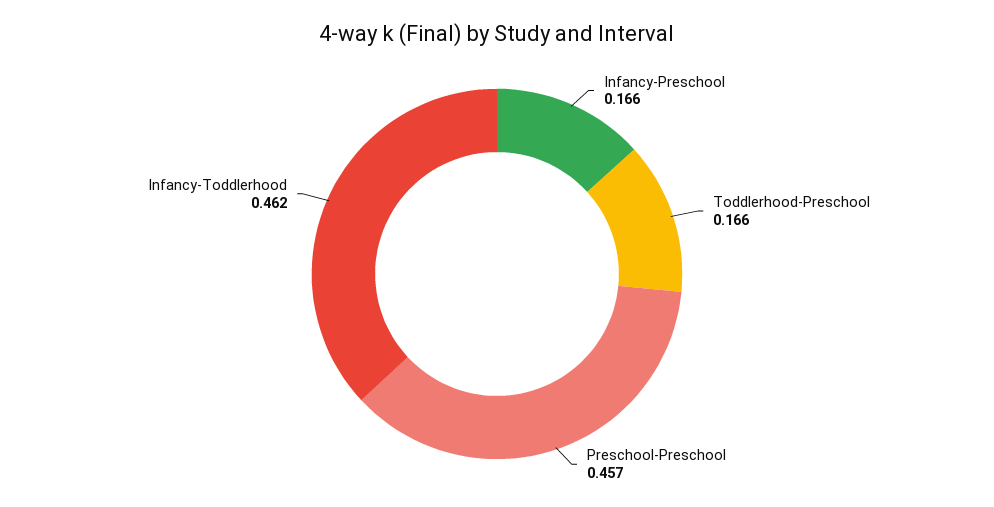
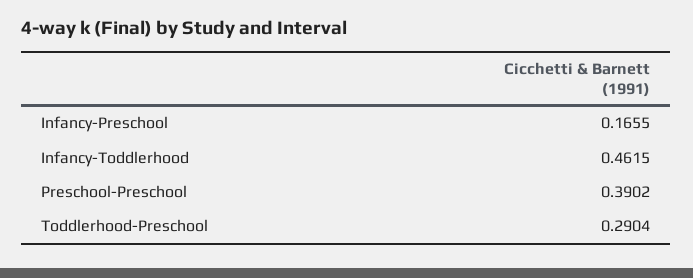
Toddlerhood-Preschool: 0.166 -> 0.2904
Preschool-Preschool: 0.457 -> 0.3902

